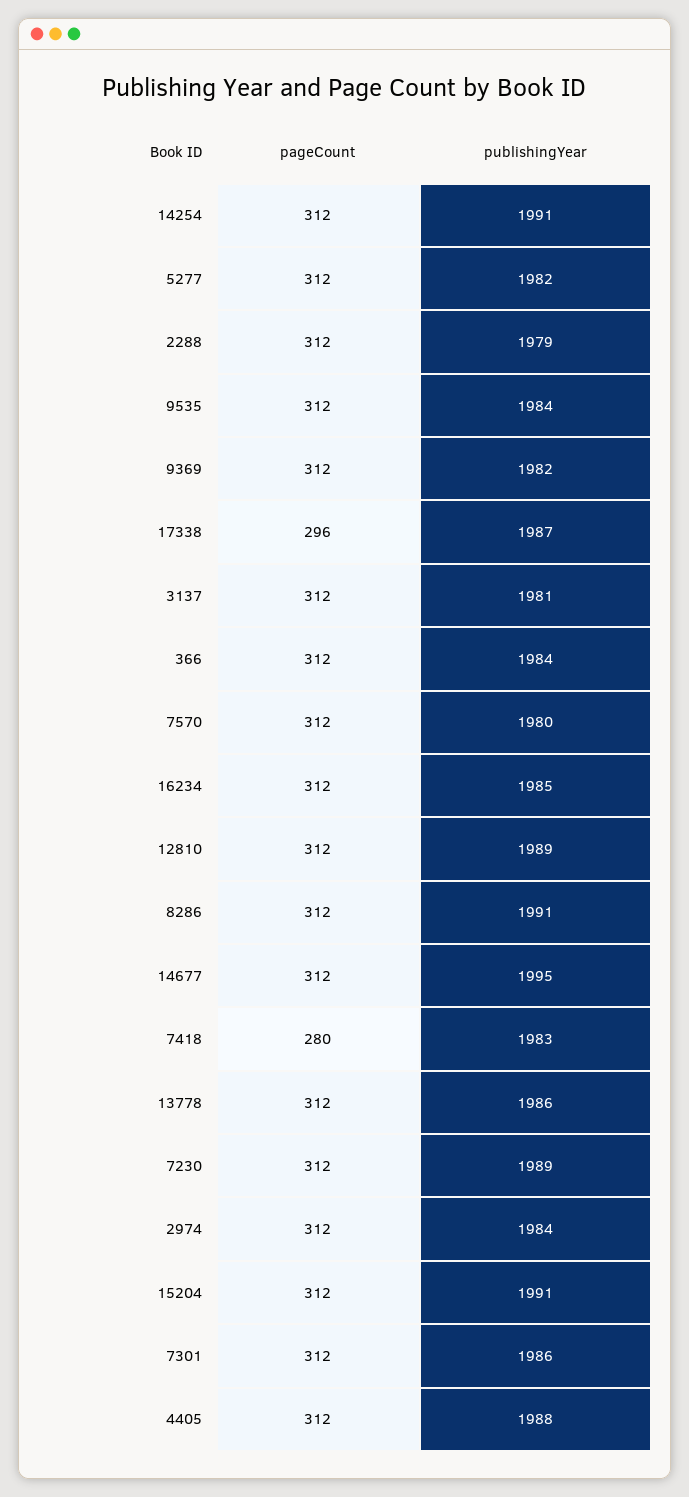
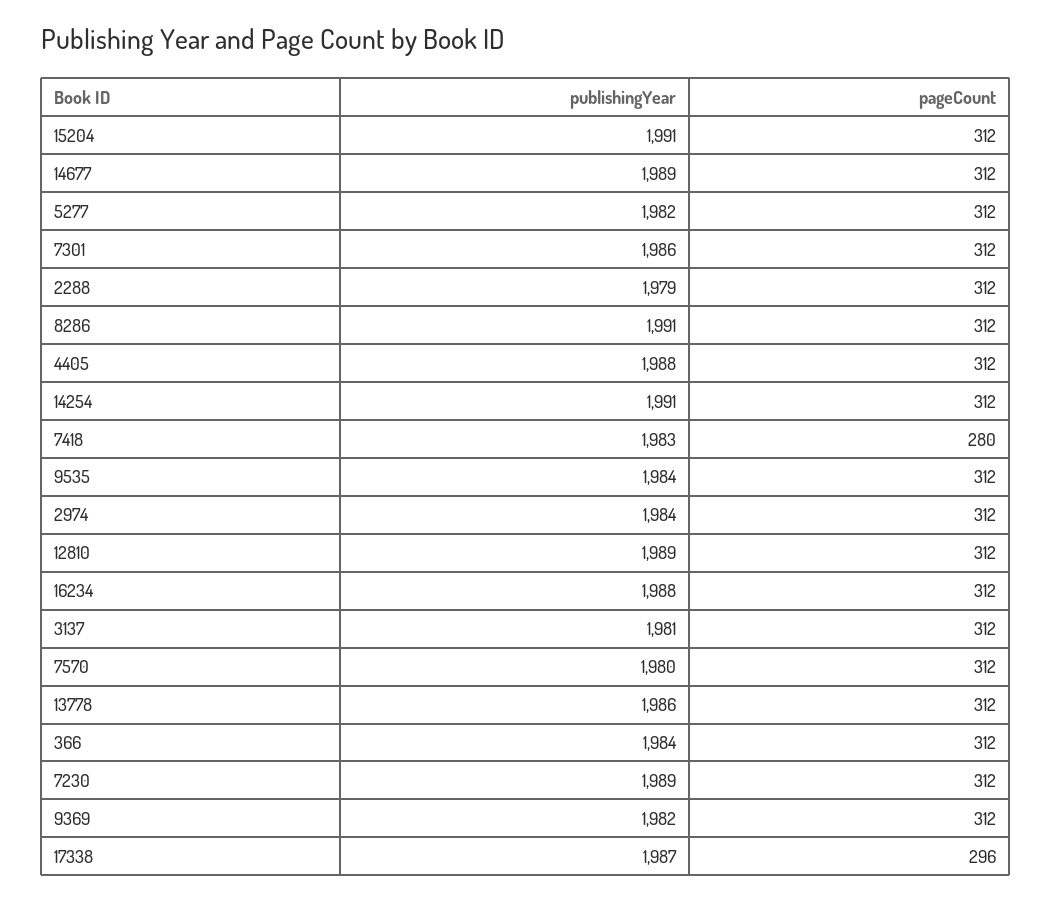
publishingYear, 16234: 1985 -> 1988
publishingYear, 14677: 1995 -> 1989

